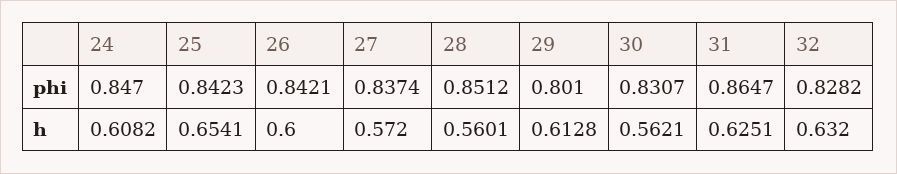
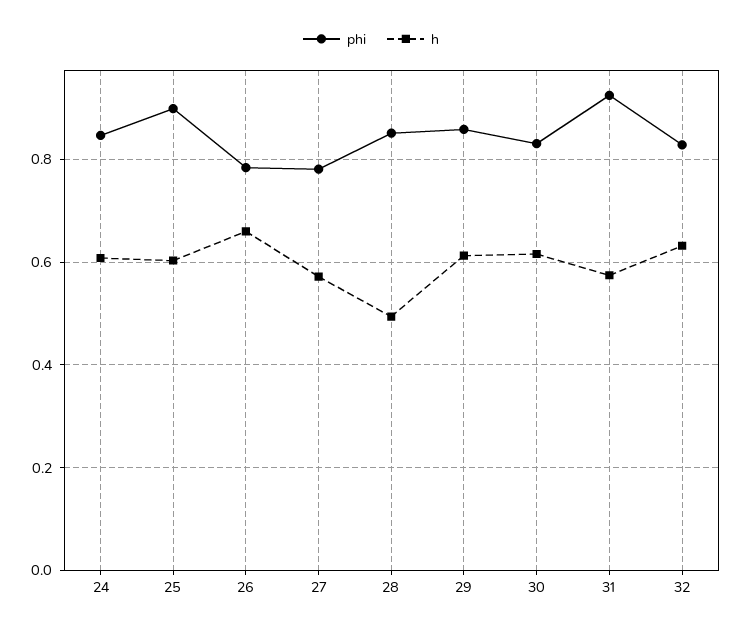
phi, 25: 0.8423 -> 0.9
phi, 26: 0.8421 -> 0.78
phi, 27: 0.8374 -> 0.78
phi, 29: 0.801 -> 0.86
phi, 31: 0.8647 -> 0.92
h, 25: 0.6541 -> 0.6
h, 26: 0.6 -> 0.66
h, 28: 0.5601 -> 0.5
h, 30: 0.5621 -> 0.62
h, 31: 0.6251 -> 0.58

